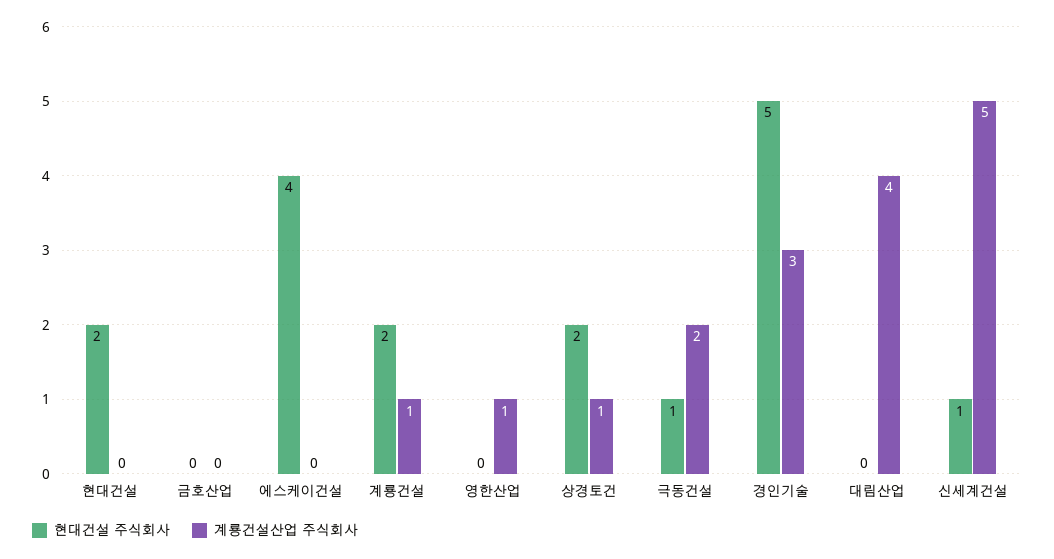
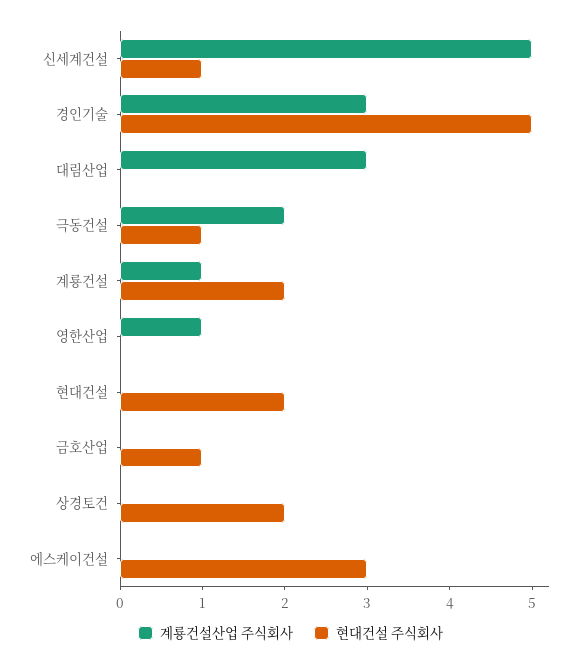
현대건설 주식회사, 금호산업: 0 -> 1
현대건설 주식회사, 에스케이건설: 4 -> 3
계룡건설산업 주식회사, 상경토건: 1 -> 0
계룡건설산업 주식회사, 대림산업: 4 -> 3

